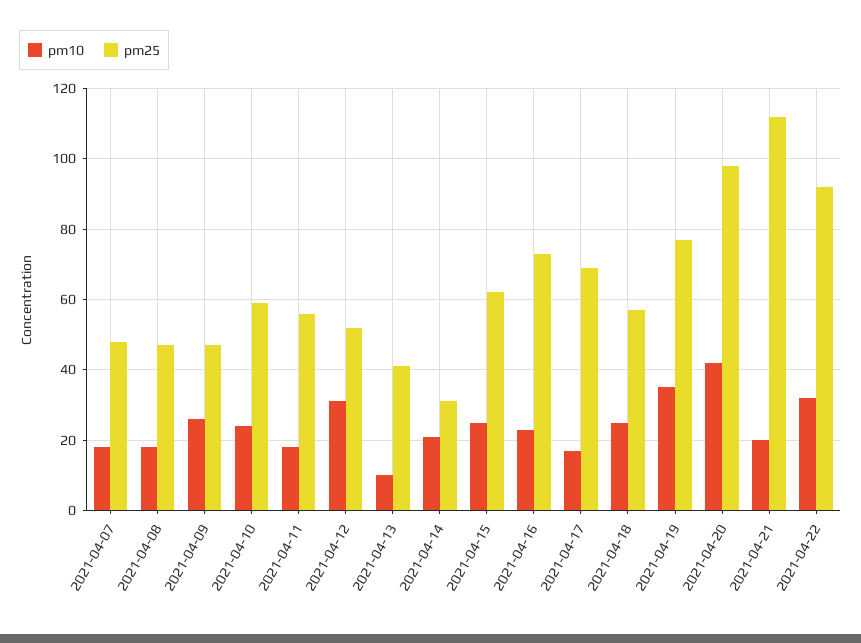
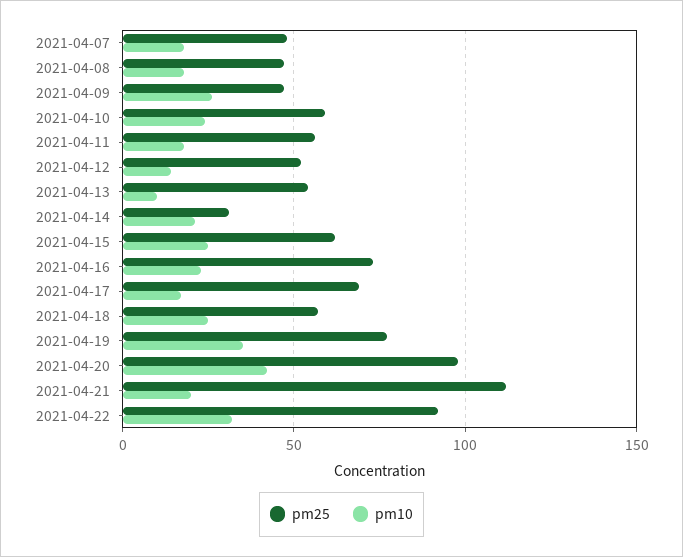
pm10, 2021-04-12: 30 -> 15
pm25, 2021-04-13: 40 -> 55

